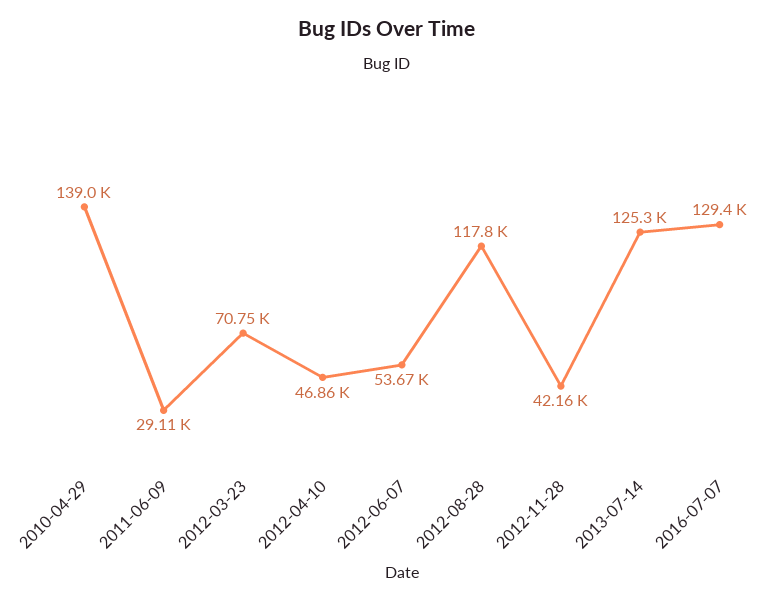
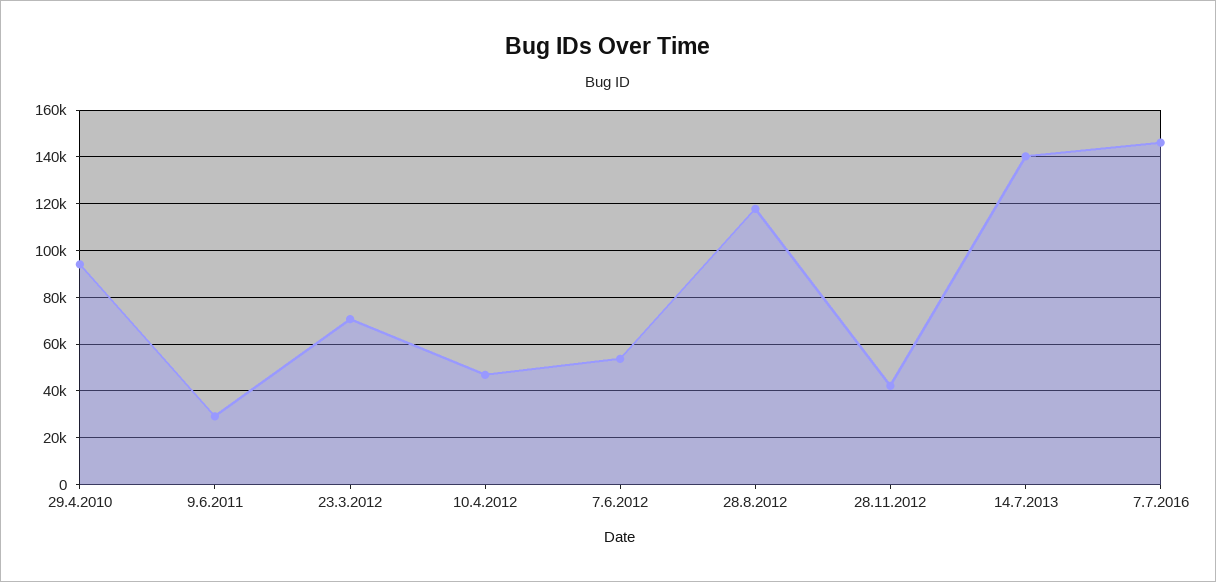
2010-04-29: 139000 -> 95000
2013-07-14: 125300 -> 140000
2016-07-07: 129400 -> 145000

